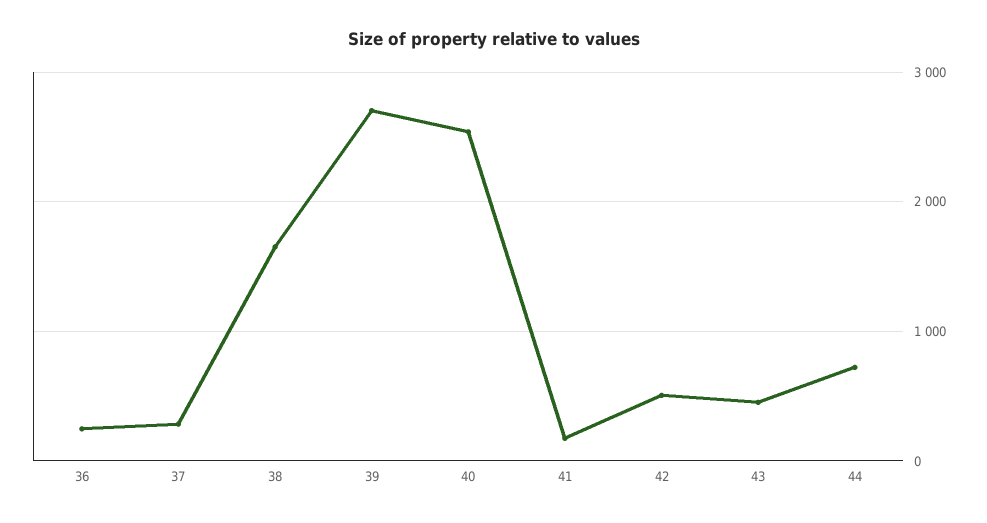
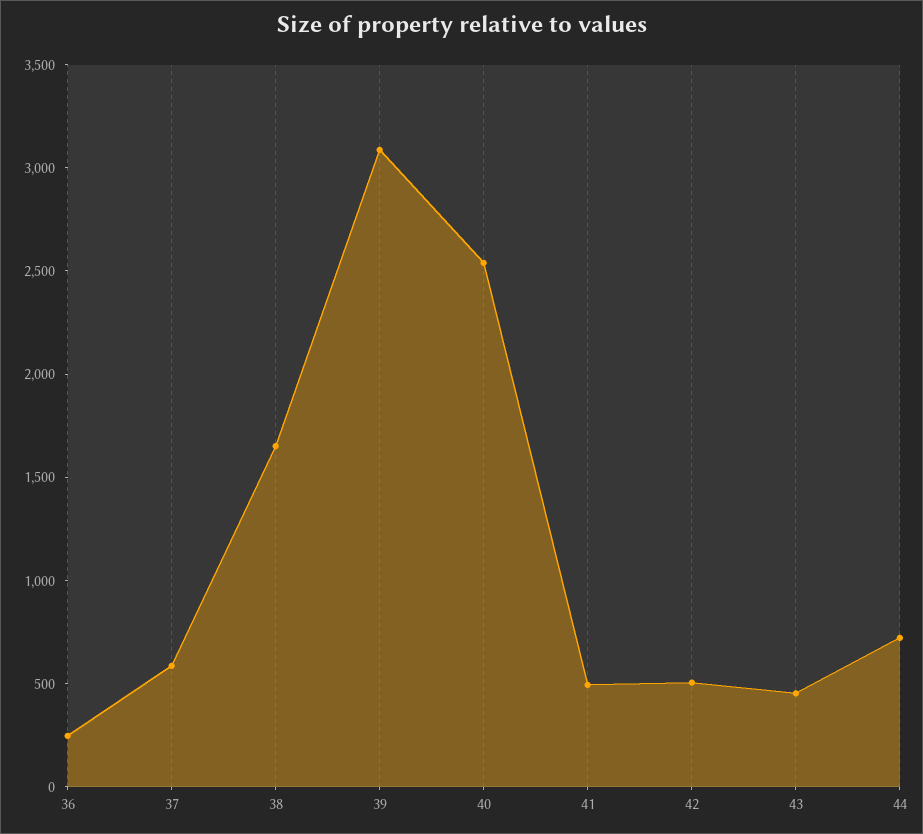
37: 300 -> 600
39: 2700 -> 3100
41: 200 -> 500

